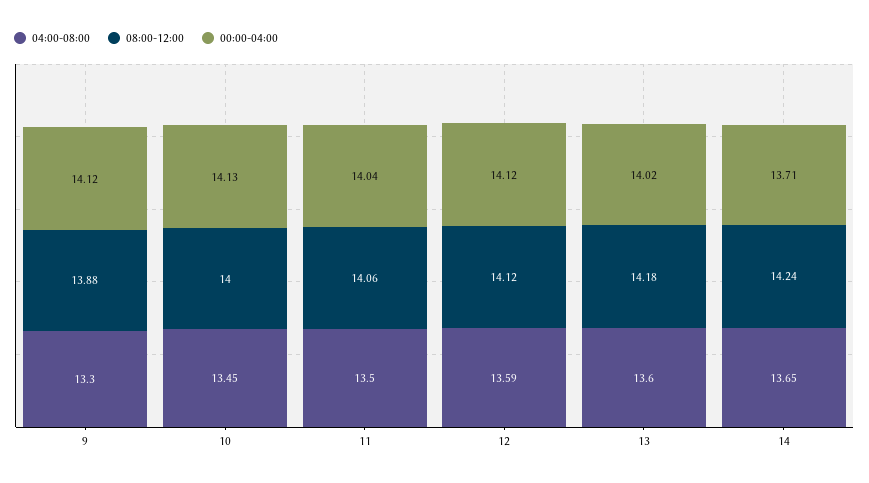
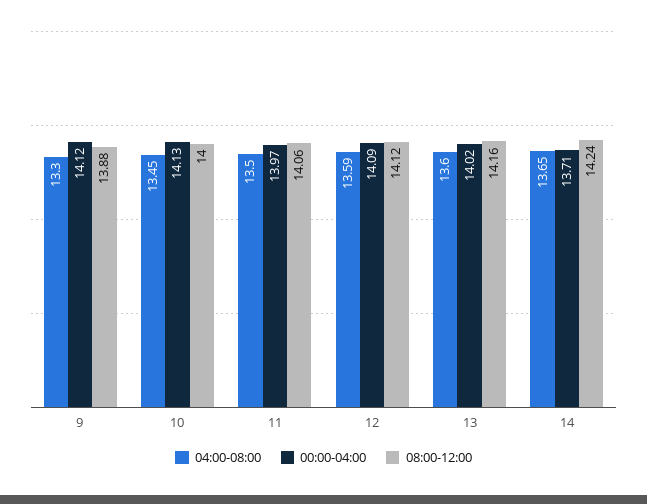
00:00-04:00, 11: 14.04 -> 13.97
00:00-04:00, 12: 14.12 -> 14.09
08:00-12:00, 13: 14.18 -> 14.16

